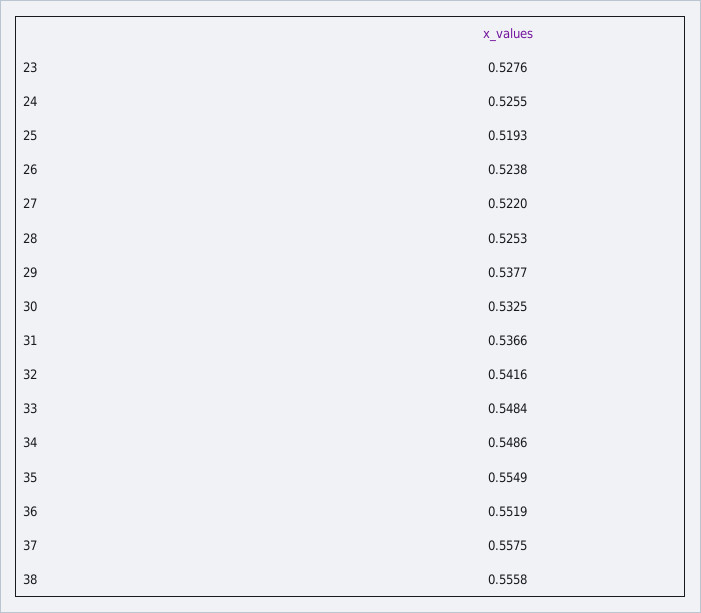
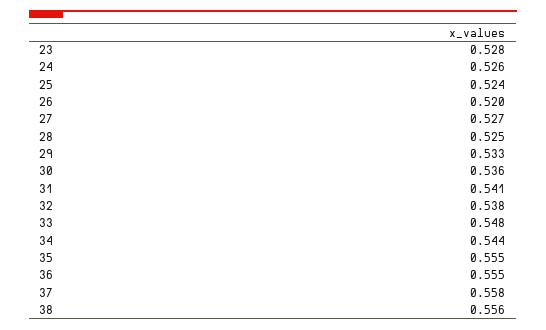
25: 0.5193 -> 0.524
26: 0.5238 -> 0.52
27: 0.522 -> 0.527
29: 0.5377 -> 0.533
30: 0.5325 -> 0.536
31: 0.5366 -> 0.541
32: 0.5416 -> 0.538
34: 0.5486 -> 0.544
36: 0.5519 -> 0.555

